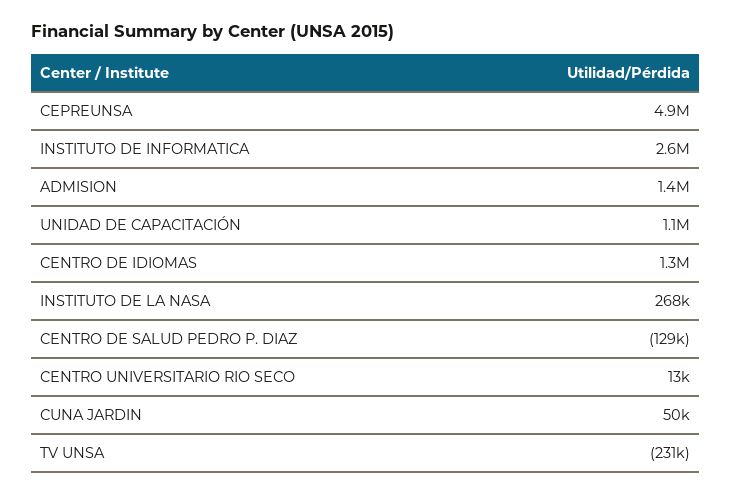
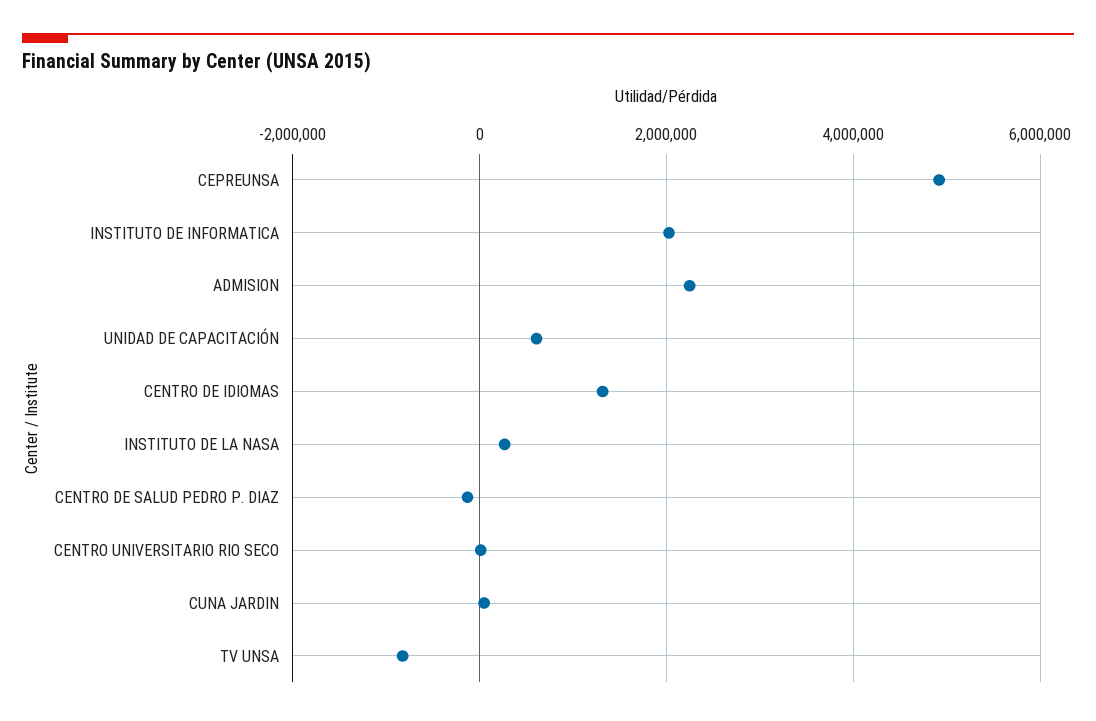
INSTITUTO DE INFORMATICA: 2600000 -> 2000000
ADMISION: 1400000 -> 2200000
UNIDAD DE CAPACITACIÓN: 1100000 -> 600000
TV UNSA: -231000 -> -800000

